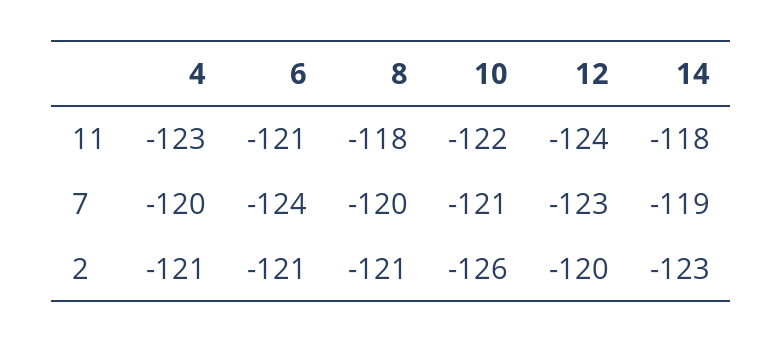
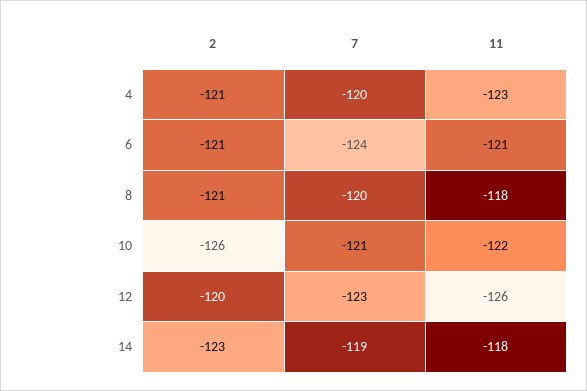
12, 11: -124 -> -126

